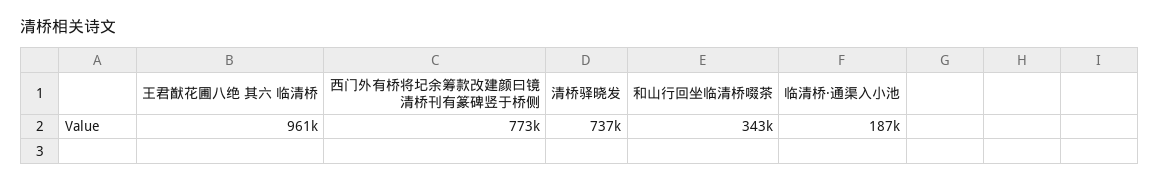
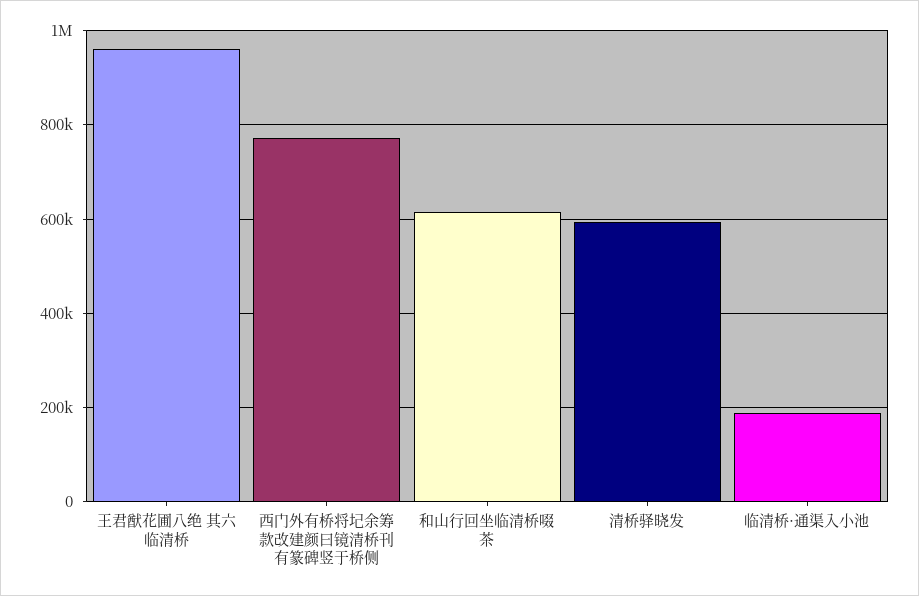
清桥驿晓发: 737000 -> 600000
和山行回坐临清桥啜茶: 343000 -> 620000

